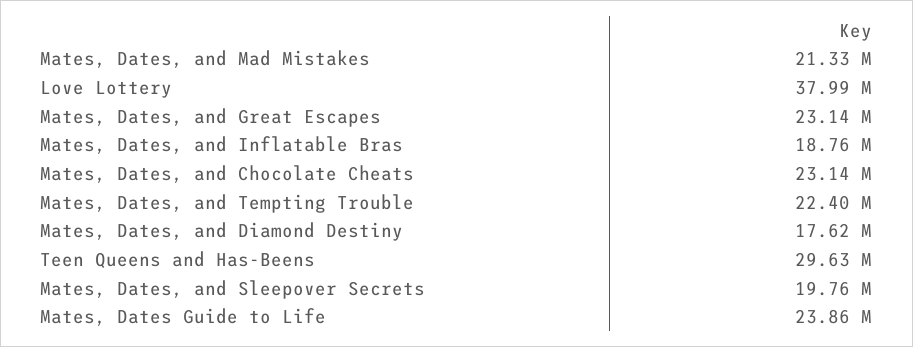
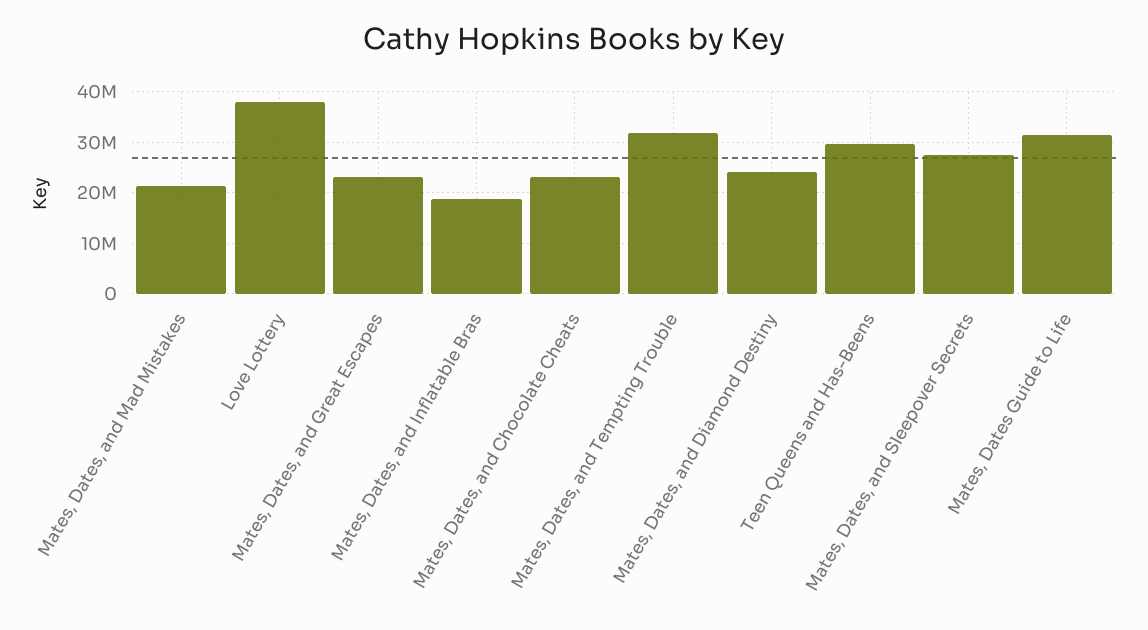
Mates, Dates, and Tempting Trouble: 22400000 -> 32000000
Mates, Dates, and Diamond Destiny: 17620000 -> 24000000
Mates, Dates, and Sleepover Secrets: 19760000 -> 28000000
Mates, Dates Guide to Life: 23860000 -> 32000000

